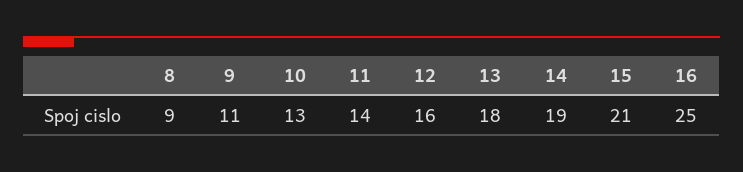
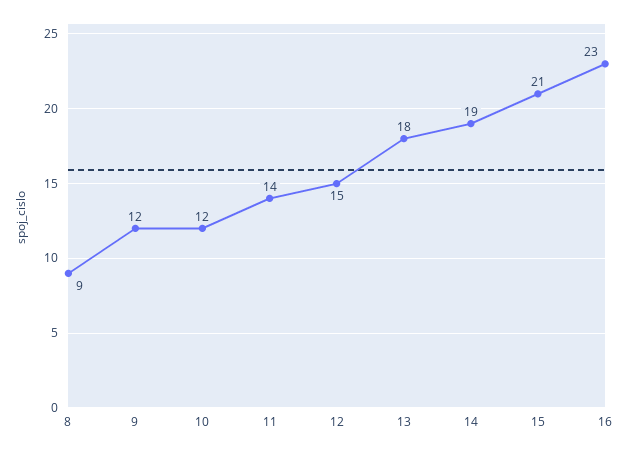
9: 11 -> 12
10: 13 -> 12
12: 16 -> 15
16: 25 -> 23

